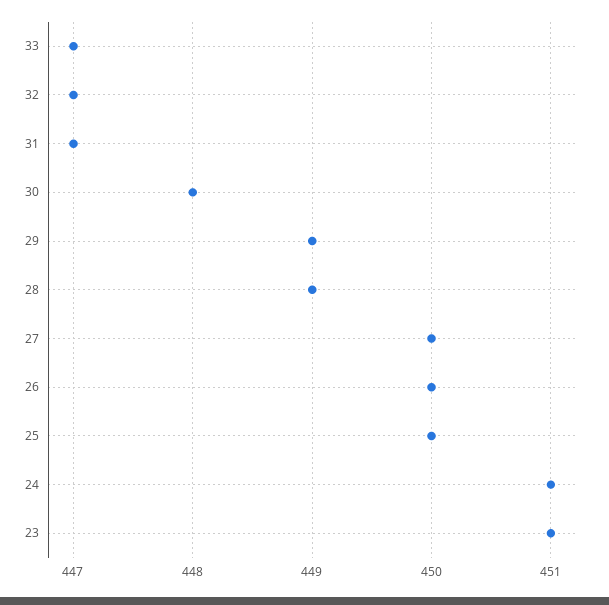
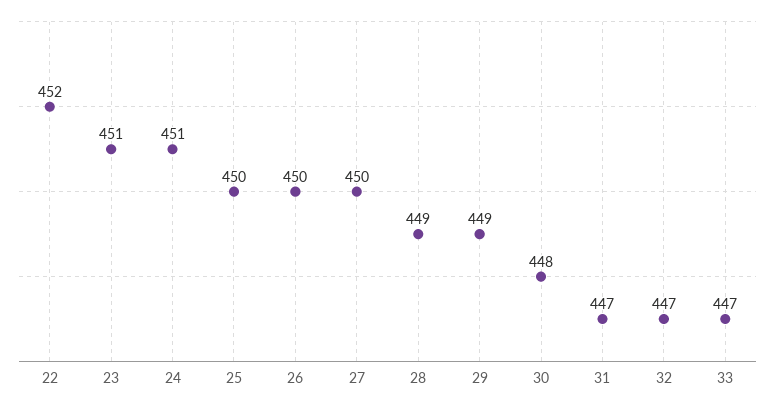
22: none -> 452

